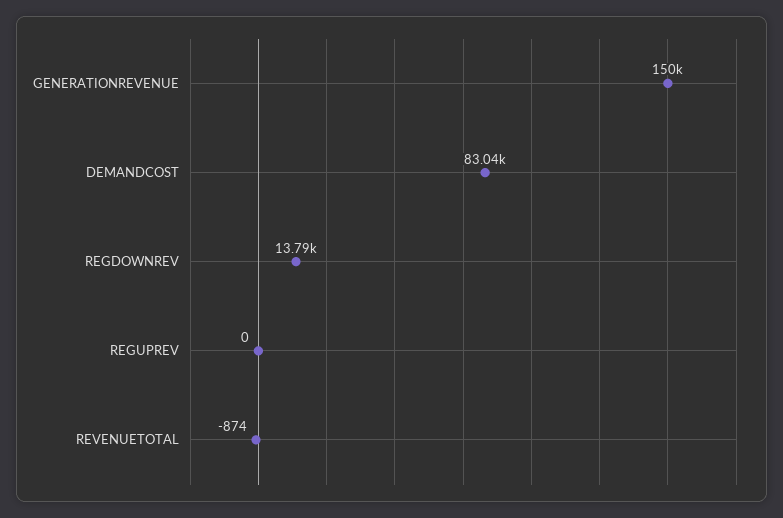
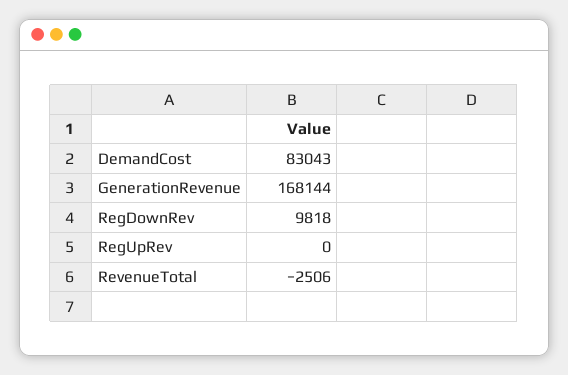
GENERATIONREVENUE: 150000 -> 168144
REGDOWNREV: 13790 -> 9818
REVENUETOTAL: -874 -> -2506

